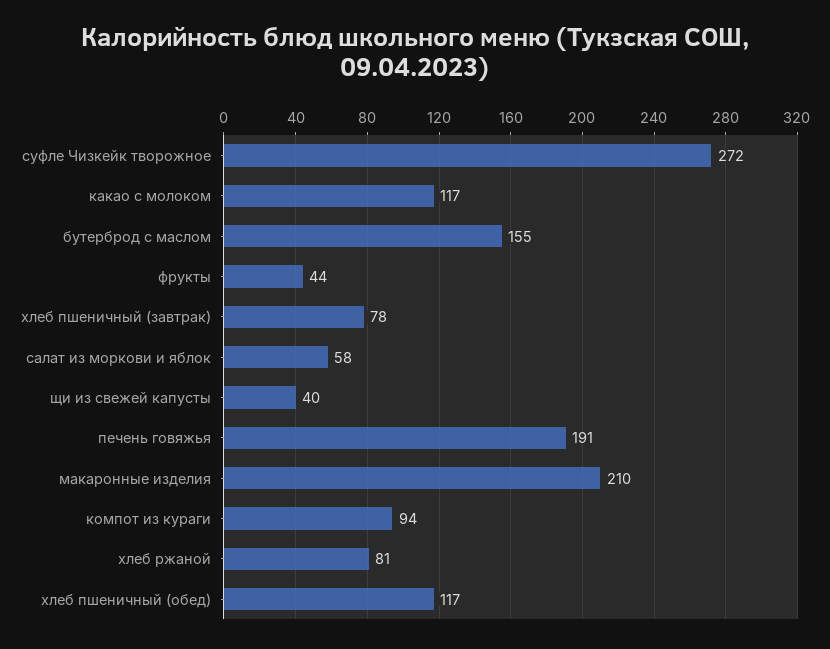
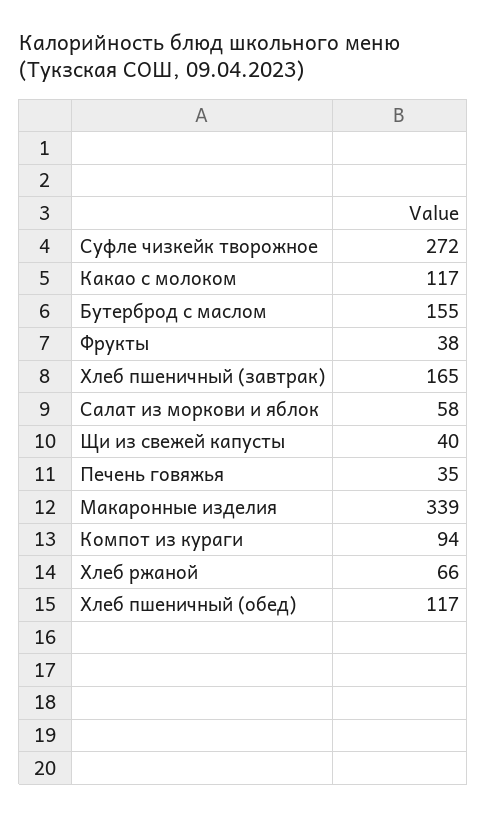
фрукты: 44 -> 38
хлеб пшеничный (завтрак): 78 -> 165
печень говяжья: 191 -> 35
макаронные изделия: 210 -> 339
хлеб ржаной: 81 -> 66

